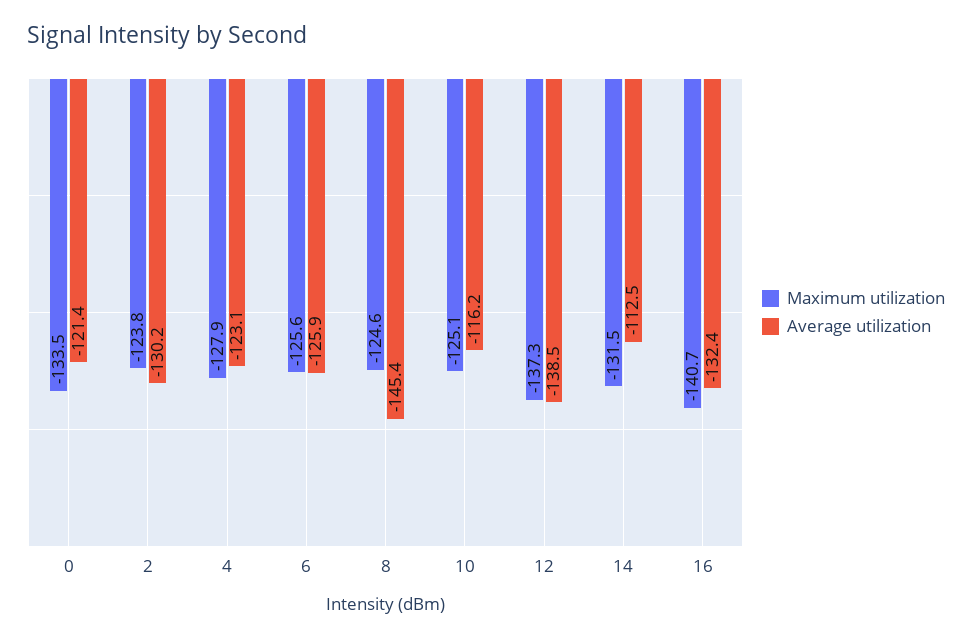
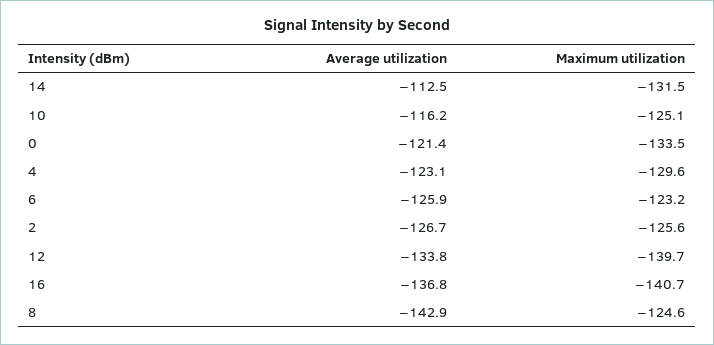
Maximum utilization, 2: -123.8 -> -125.6
Average utilization, 2: -130.2 -> -126.7
Maximum utilization, 4: -127.9 -> -129.6
Maximum utilization, 6: -125.6 -> -123.2
Average utilization, 8: -145.4 -> -142.9
Maximum utilization, 12: -137.3 -> -139.7
Average utilization, 12: -138.5 -> -133.8
Average utilization, 16: -132.4 -> -136.8

